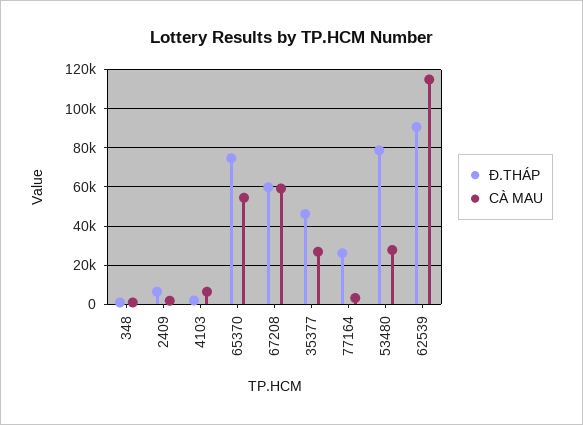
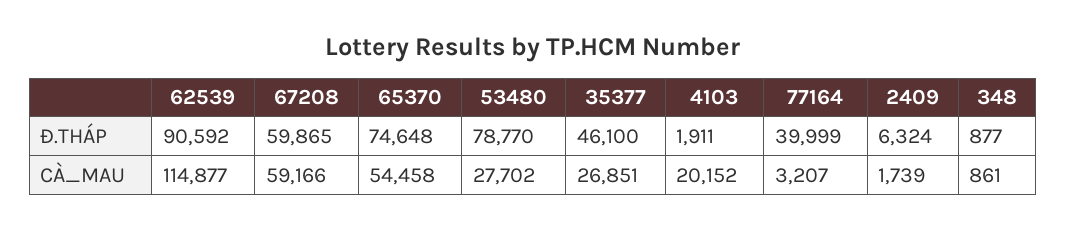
CÀ MAU, 4103: 5000 -> 20152
Đ.THÁP, 77164: 25000 -> 39999

